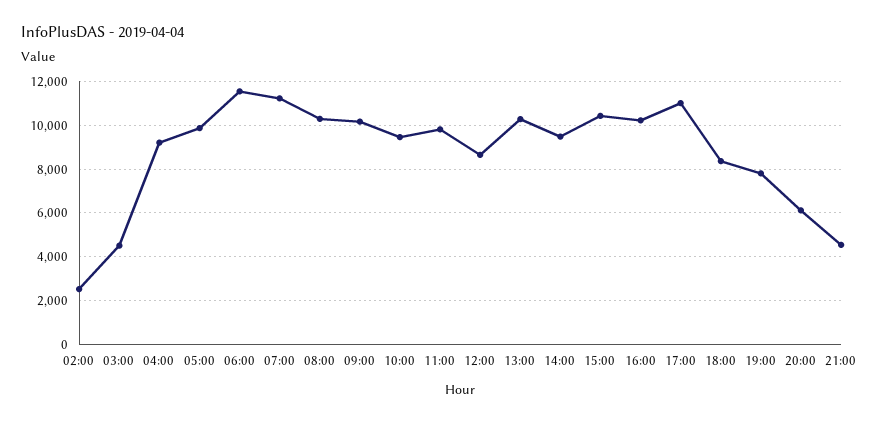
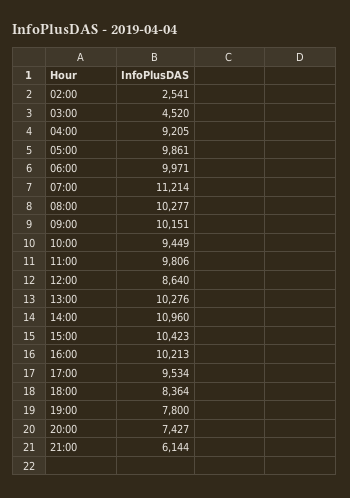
06:00: 11500 -> 9971
14:00: 9500 -> 10960
17:00: 11000 -> 9534
20:00: 6000 -> 7427
21:00: 4500 -> 6144

